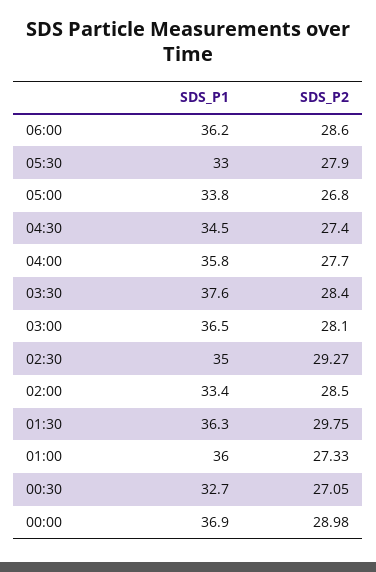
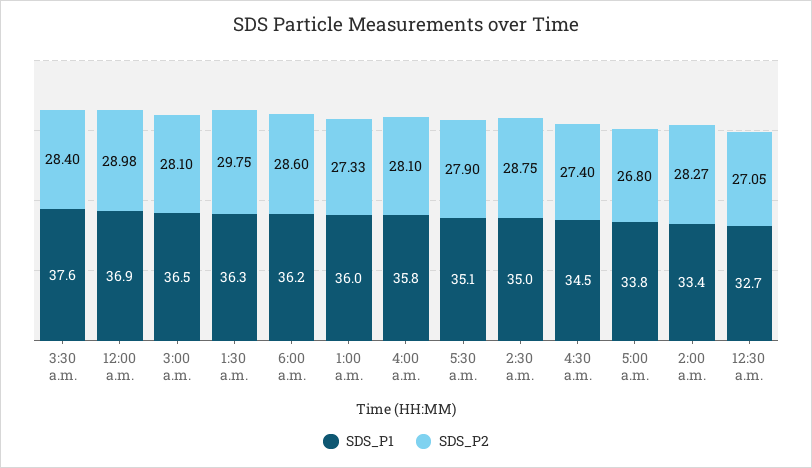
SDS_P1, 05:30: 33 -> 35.1
SDS_P2, 04:00: 27.7 -> 28.1
SDS_P2, 02:30: 29.27 -> 28.75
SDS_P2, 02:00: 28.5 -> 28.27

